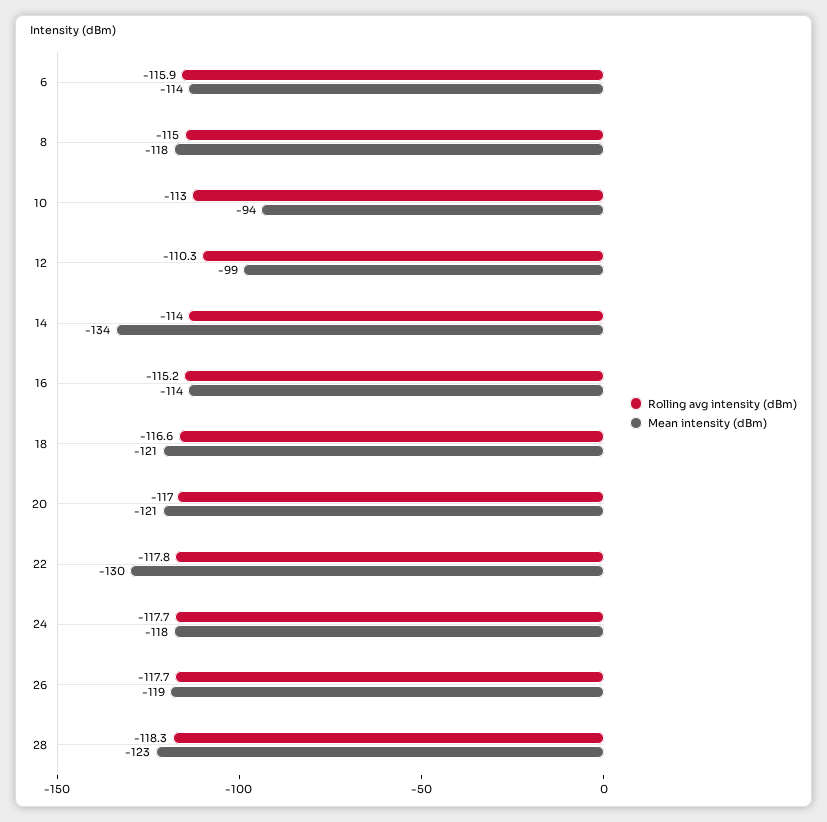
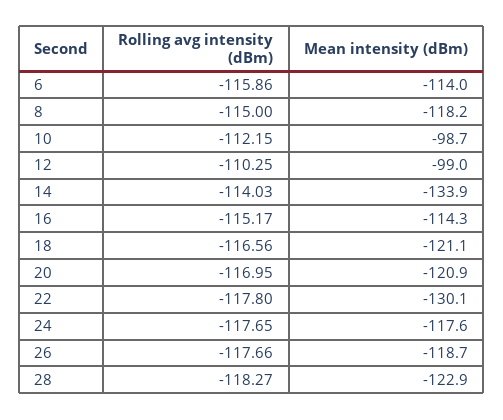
Rolling avg intensity (dBm), 10: -113 -> -112.15
Mean intensity (dBm), 10: -94 -> -98.7

